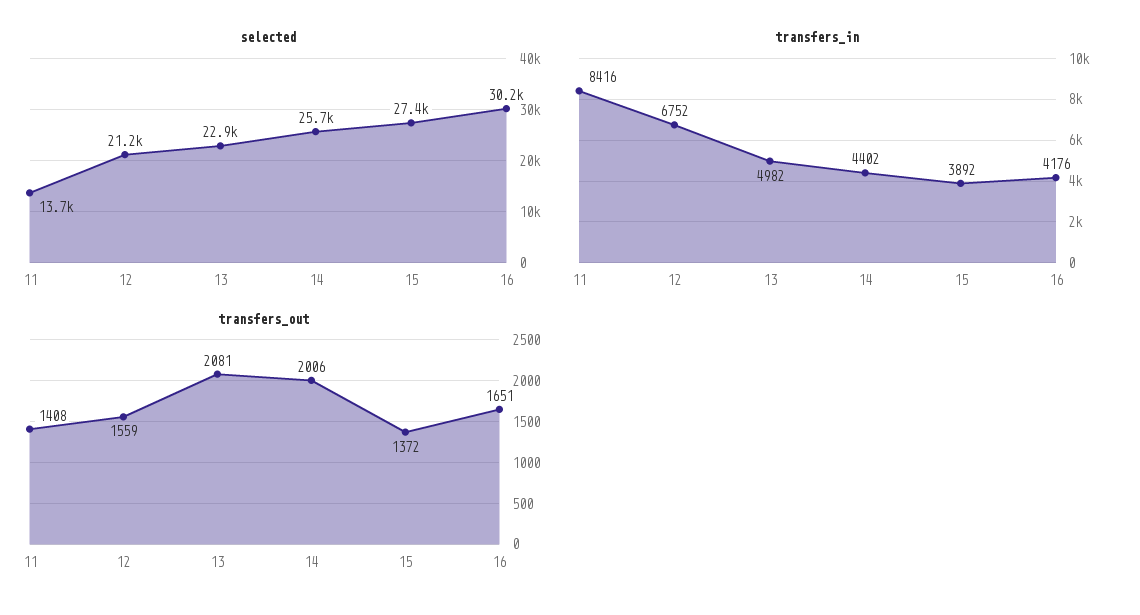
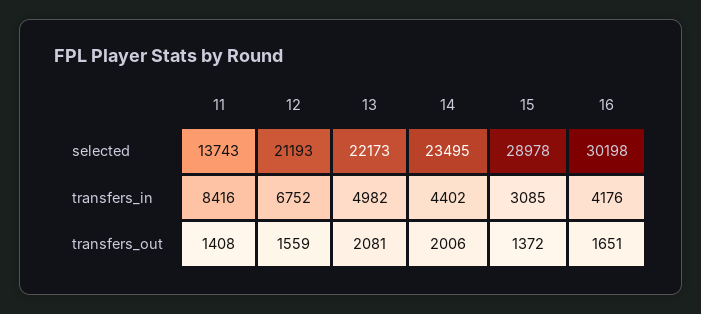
selected, 13: 22900 -> 22173
selected, 14: 25700 -> 23495
selected, 15: 27400 -> 28978
transfers_in, 15: 3892 -> 3085

